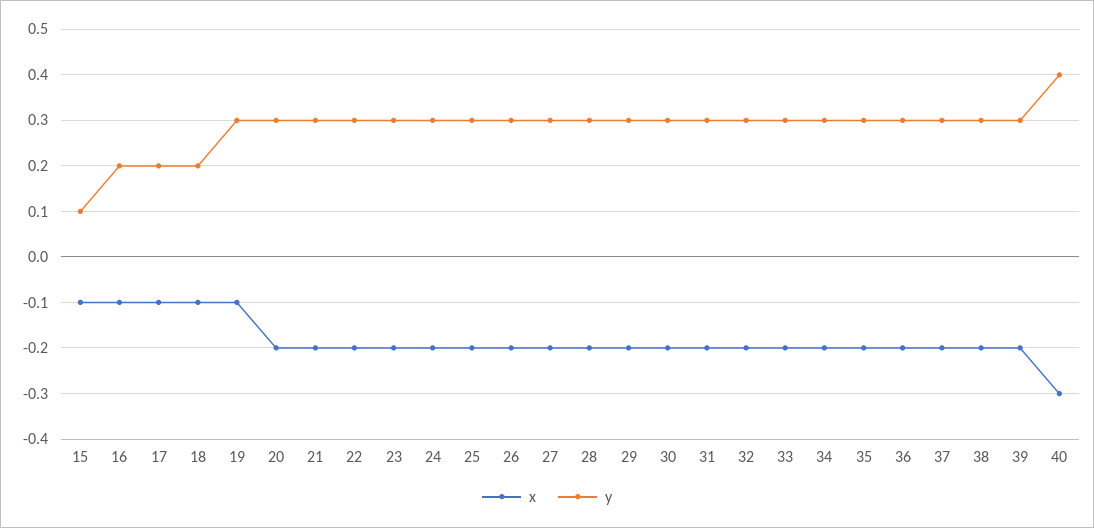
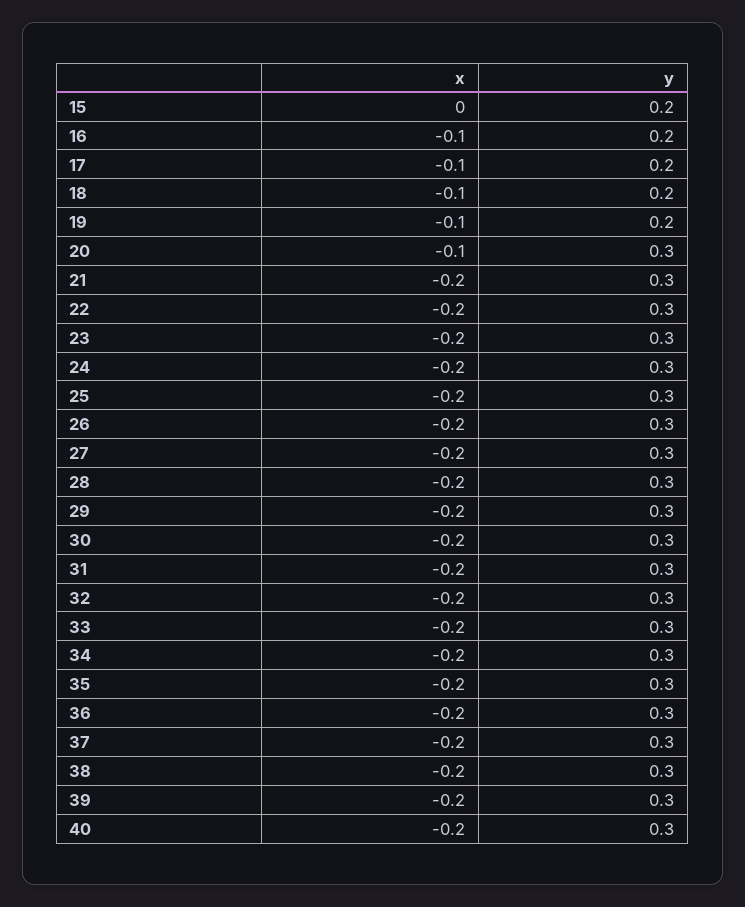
x, 15: -0.1 -> 0
y, 15: 0.1 -> 0.2
y, 19: 0.3 -> 0.2
x, 20: -0.2 -> -0.1
x, 40: -0.3 -> -0.2
y, 40: 0.4 -> 0.3

